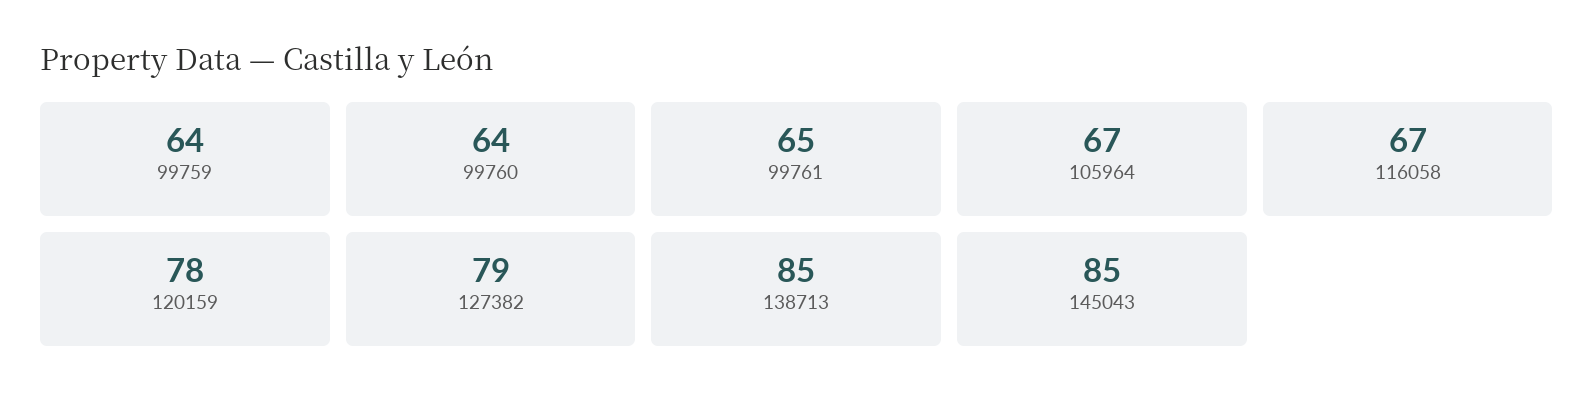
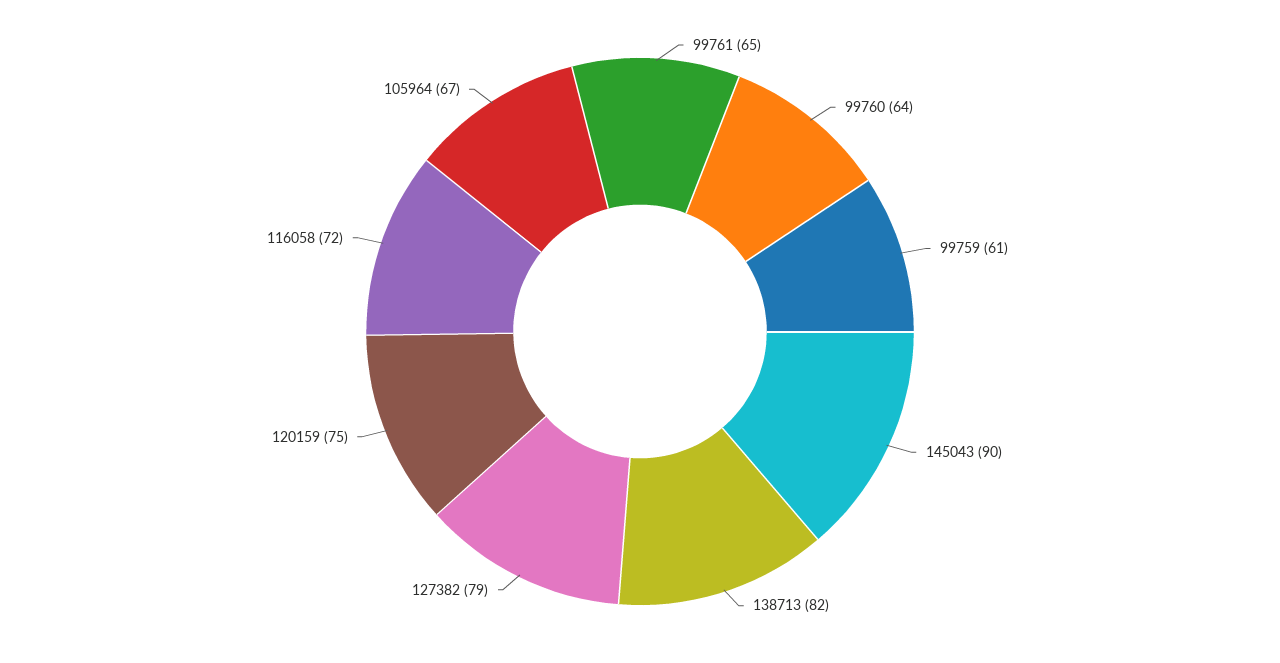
99759: 64 -> 61
116058: 67 -> 72
120159: 78 -> 75
138713: 85 -> 82
145043: 85 -> 90

